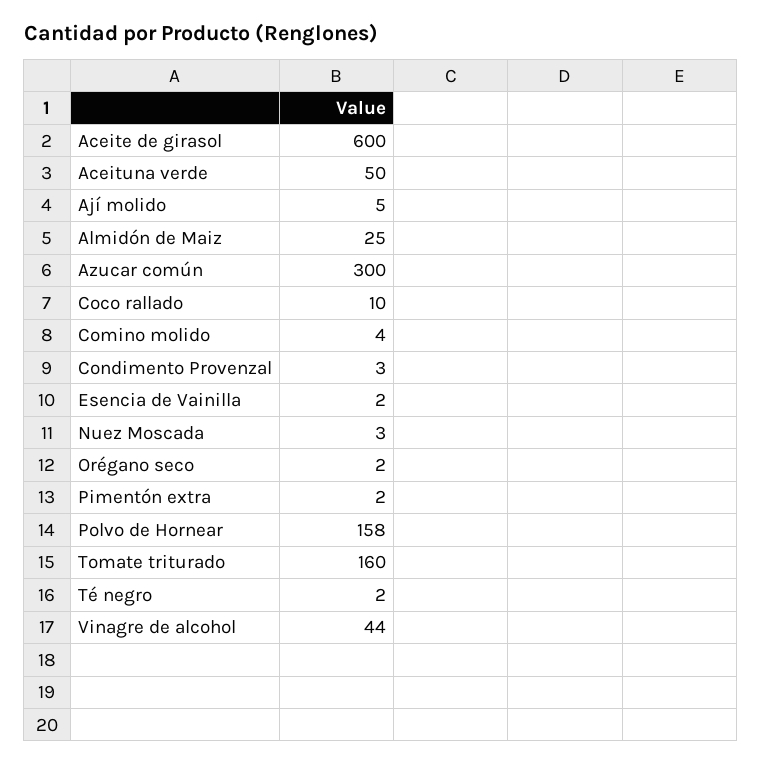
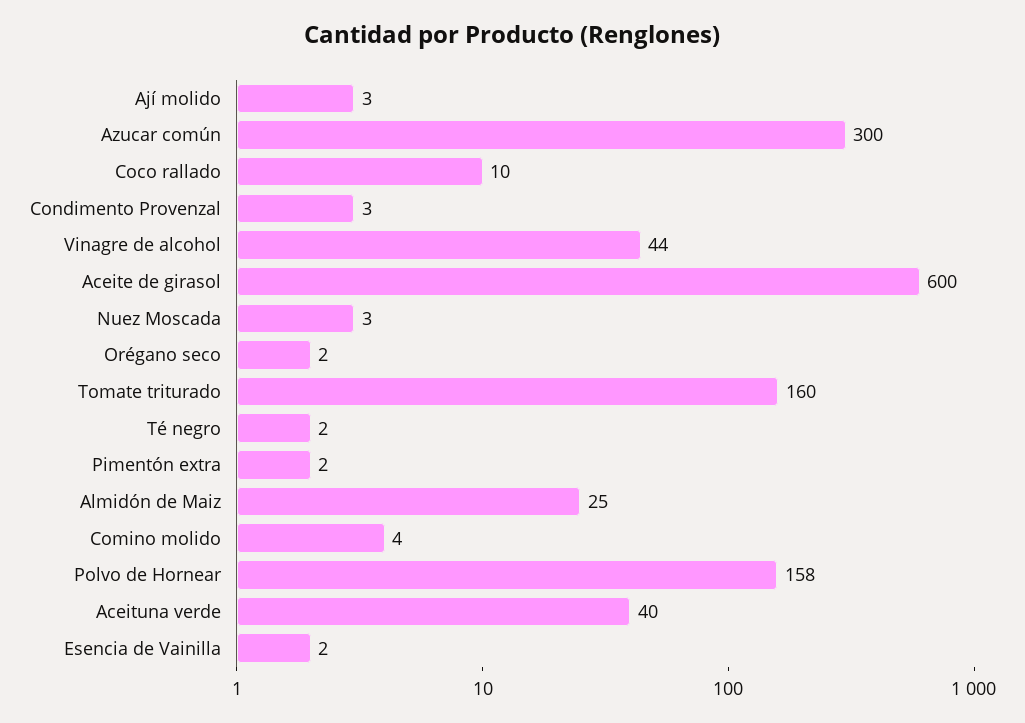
Aceituna verde: 50 -> 40
Ají molido: 5 -> 3

